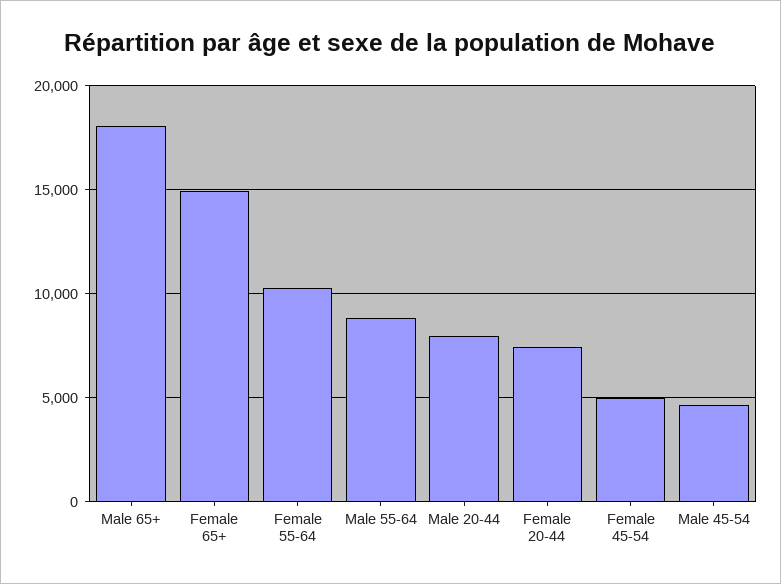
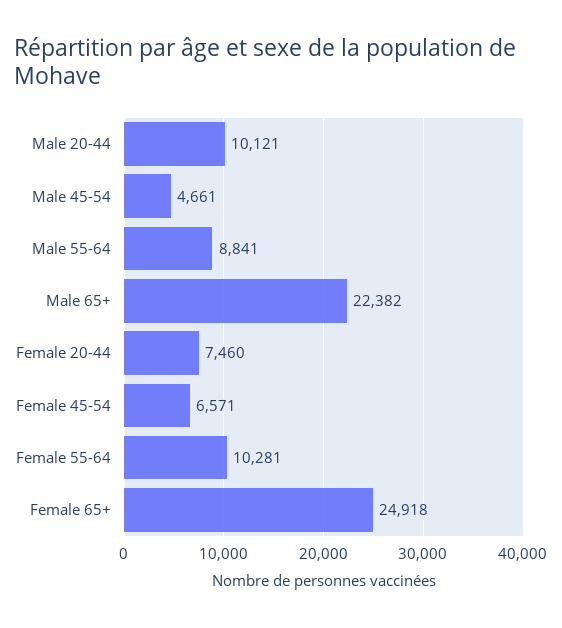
Male 65+: 18000 -> 22382
Female 65+: 15000 -> 24918
Male 20-44: 8000 -> 10121
Female 45-54: 5000 -> 6571

